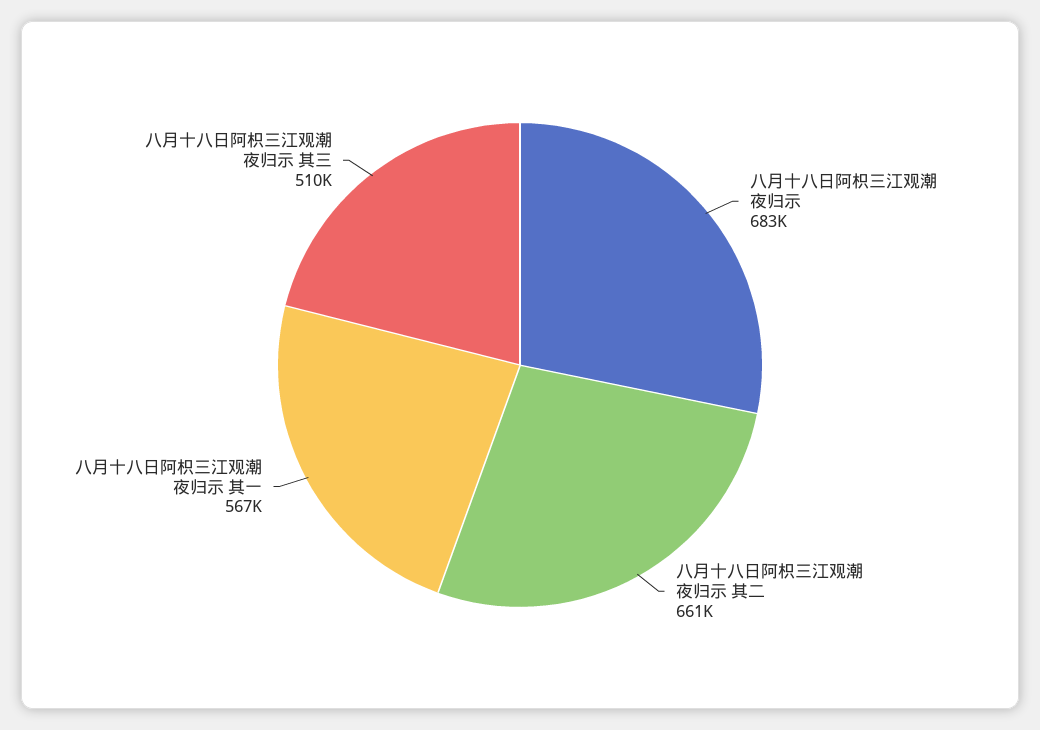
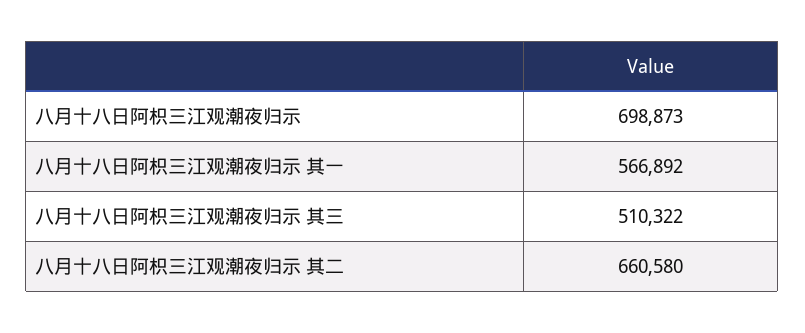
八月十八日阿枳三江观潮夜归示: 683000 -> 698873

